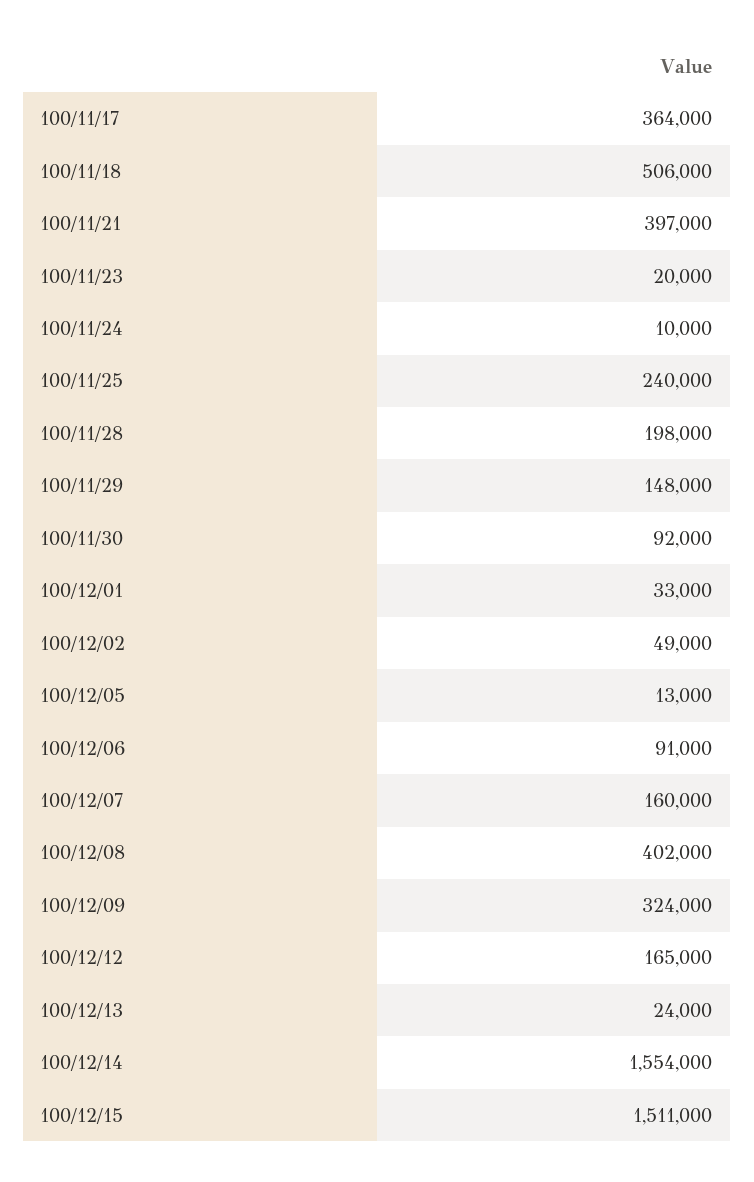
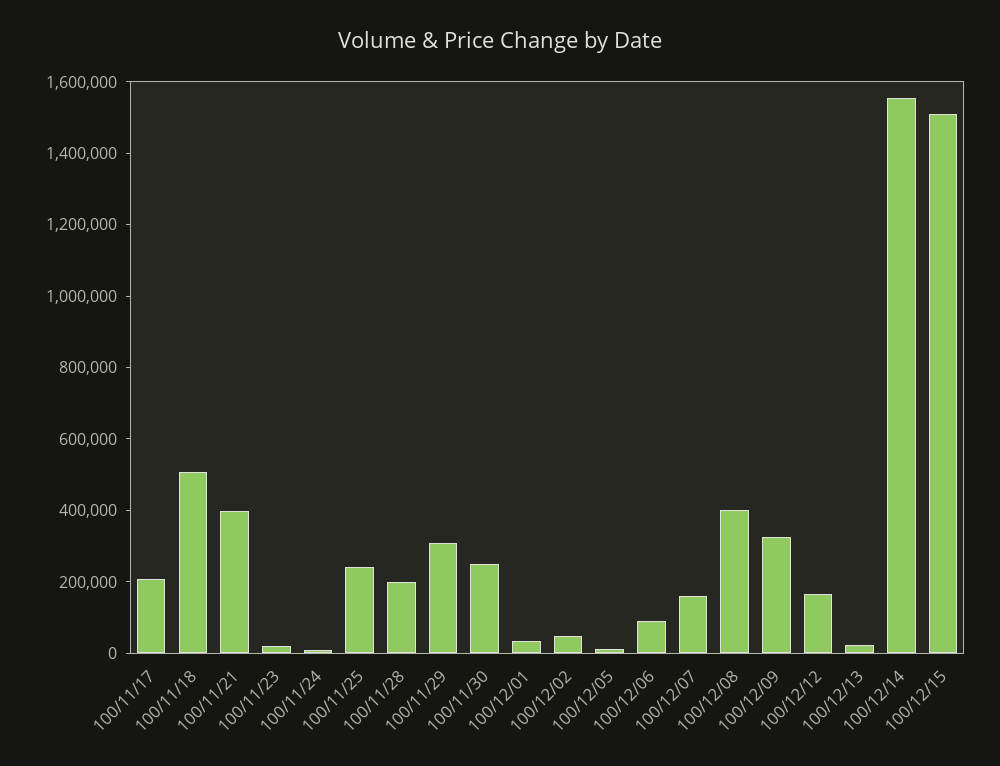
100/11/17: 364000 -> 200000
100/11/29: 148000 -> 300000
100/11/30: 92000 -> 250000

